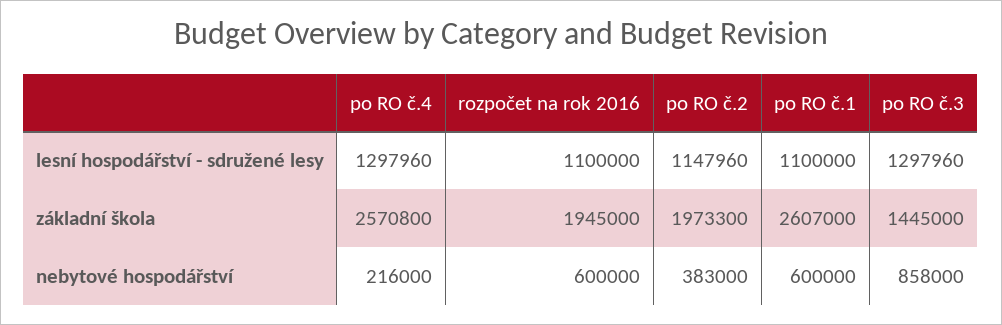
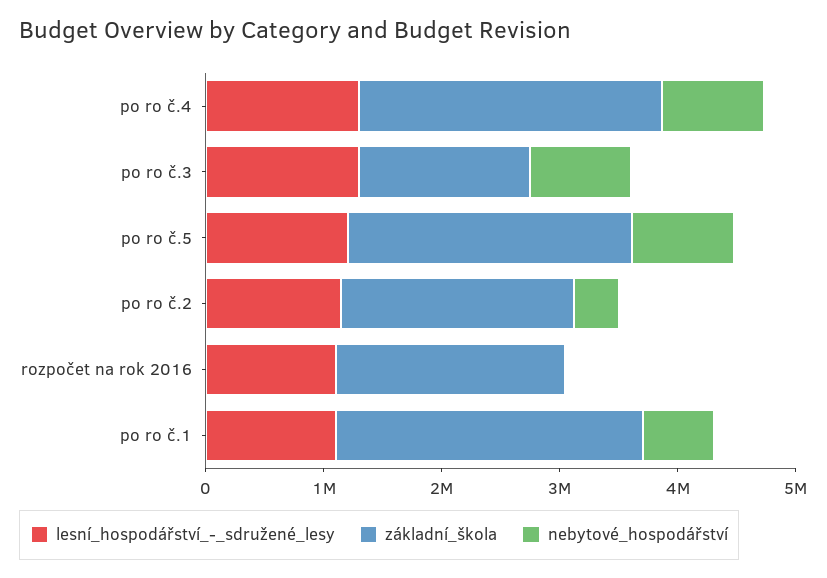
nebytové hospodářství, po RO č.4: 216000 -> 800000
nebytové hospodářství, rozpočet na rok 2016: 600000 -> 0
lesní hospodářství - sdružené lesy, po ro č.5: none -> 1200000
základní škola, po ro č.5: none -> 2400000
nebytové hospodářství, po ro č.5: none -> 800000

